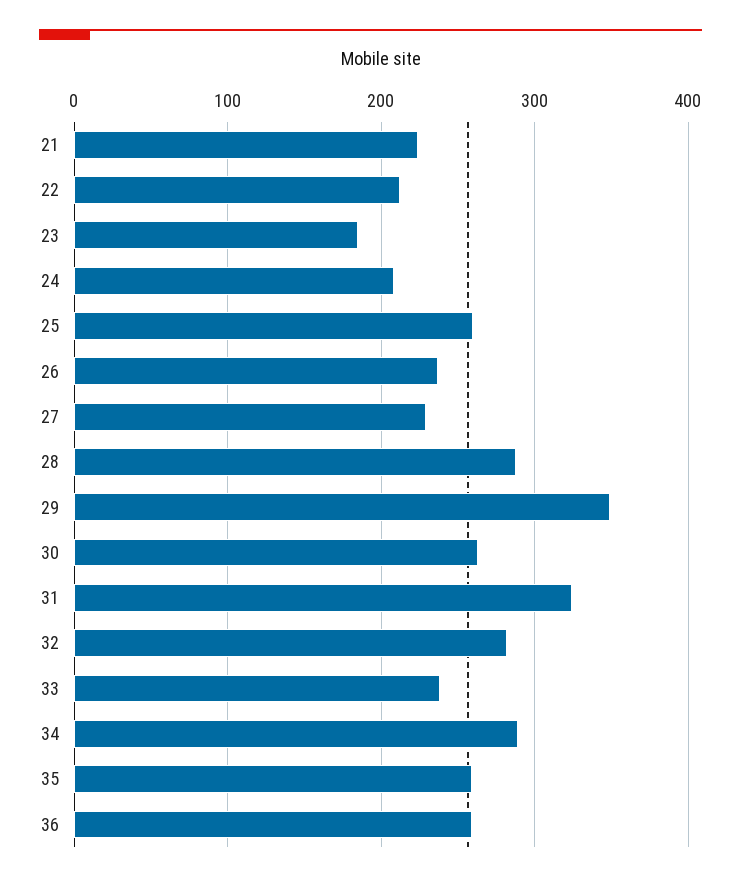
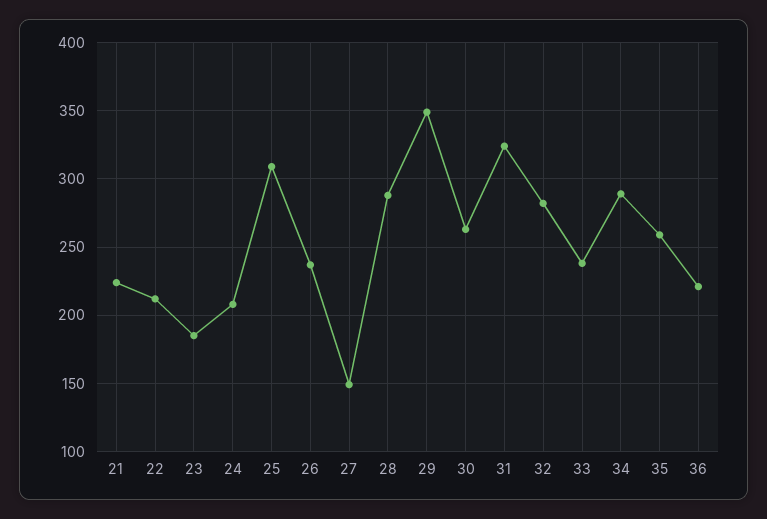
25: 260 -> 310
27: 230 -> 150
36: 260 -> 220

